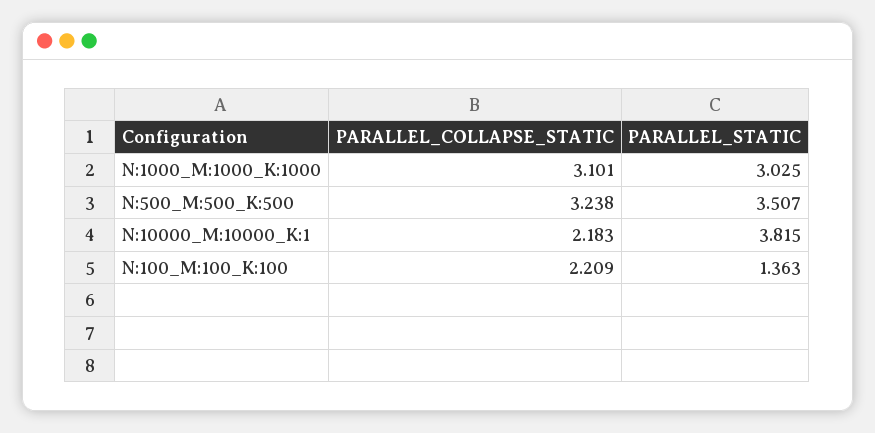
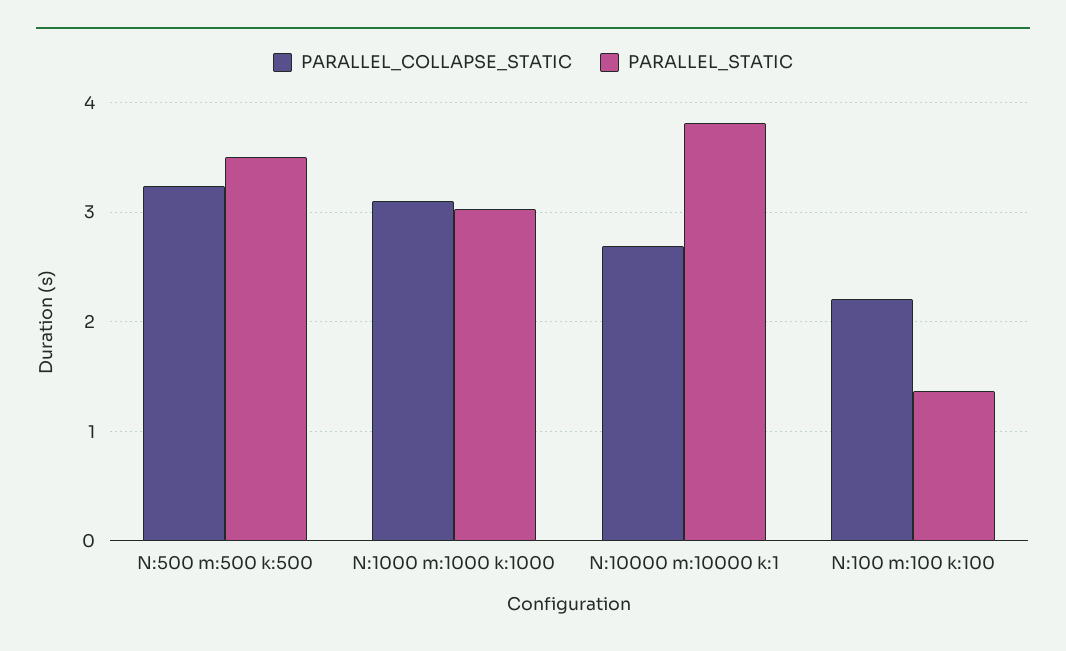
PARALLEL_COLLAPSE_STATIC, N:10000_M:10000_K:1: 2.183 -> 2.7

